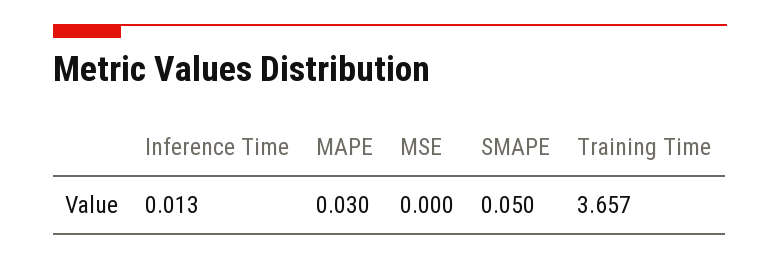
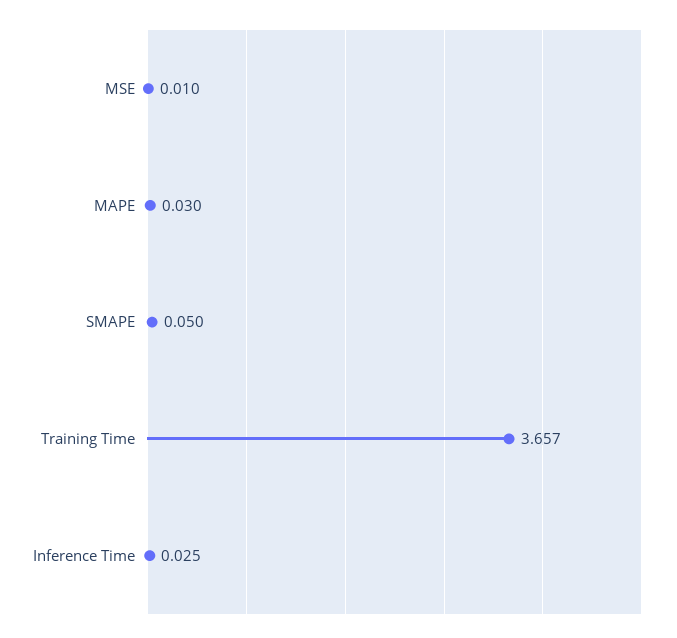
Inference Time: 0.013 -> 0.025
MSE: 0 -> 0.01

